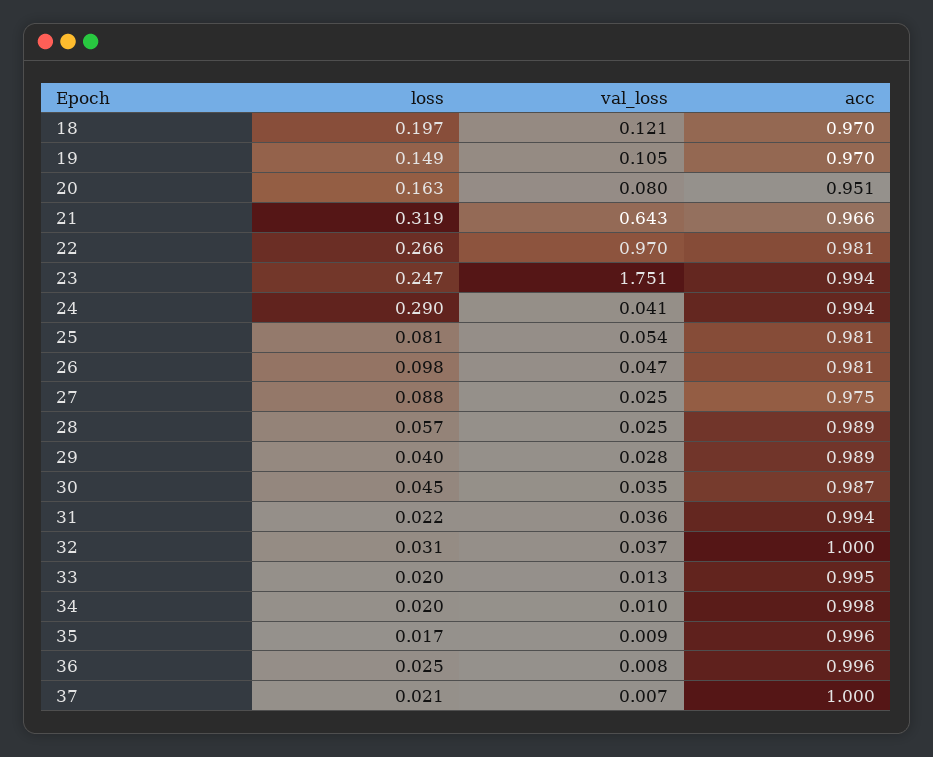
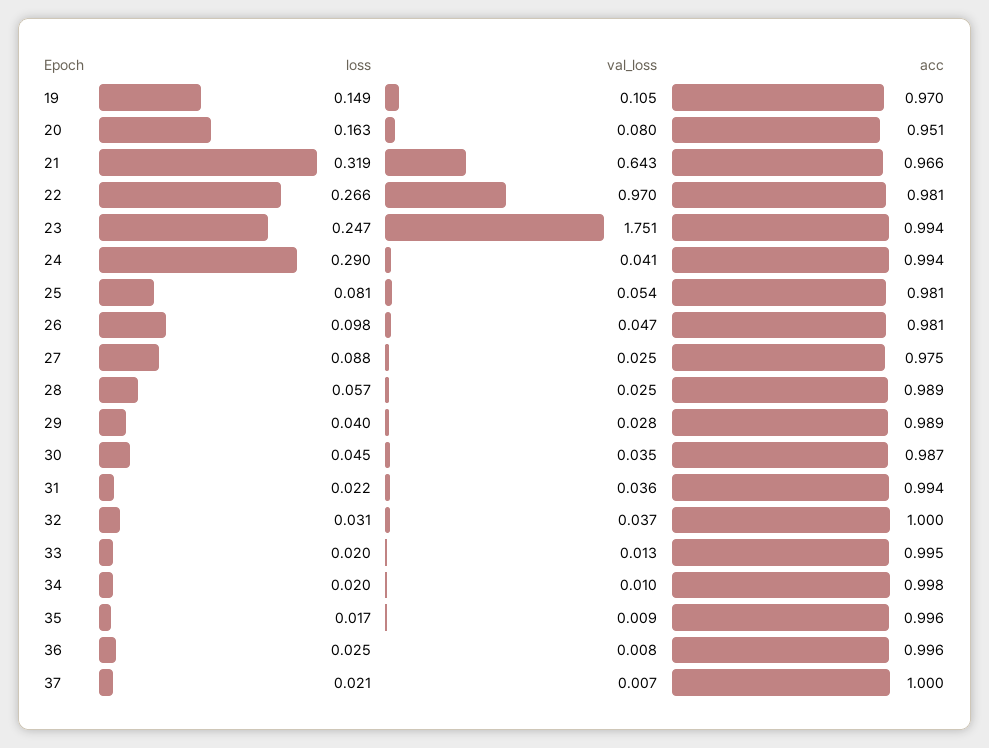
loss, 18: 0.197 -> none
val_loss, 18: 0.121 -> none
acc, 18: 0.97 -> none

